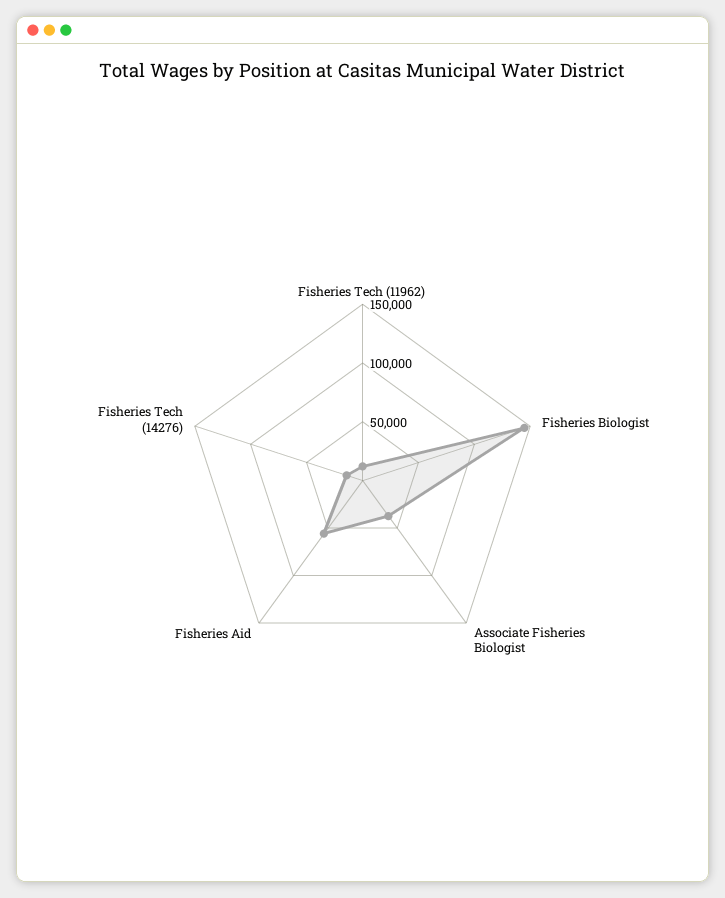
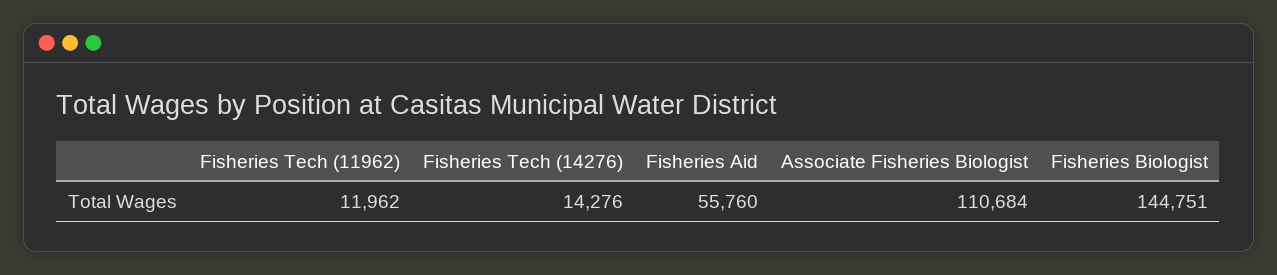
Associate Fisheries Biologist: 40000 -> 110684

